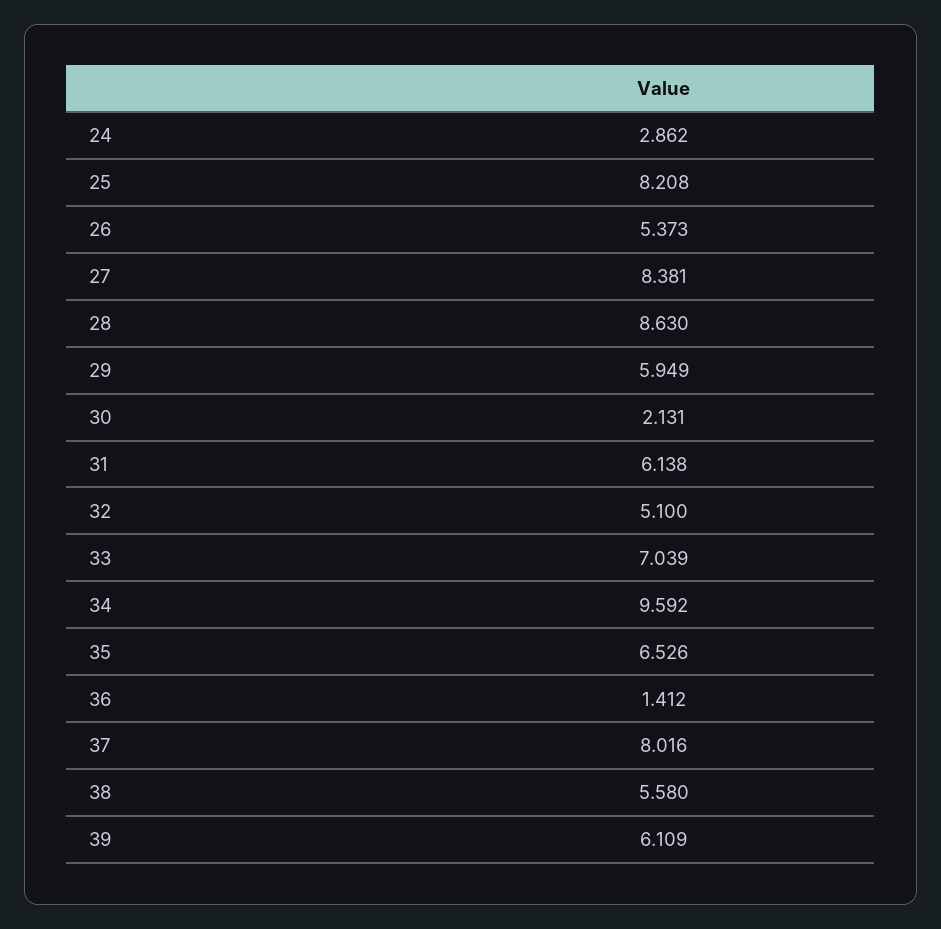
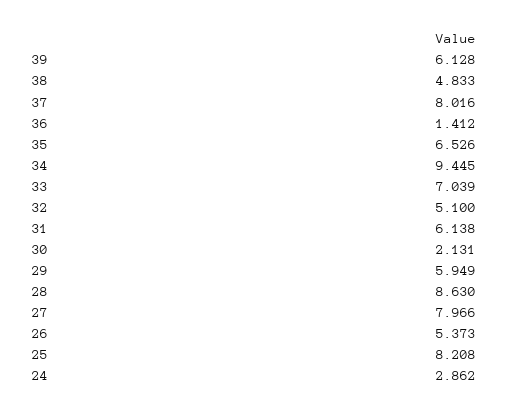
27: 8.381 -> 7.966
34: 9.592 -> 9.445
38: 5.58 -> 4.833
39: 6.109 -> 6.128

